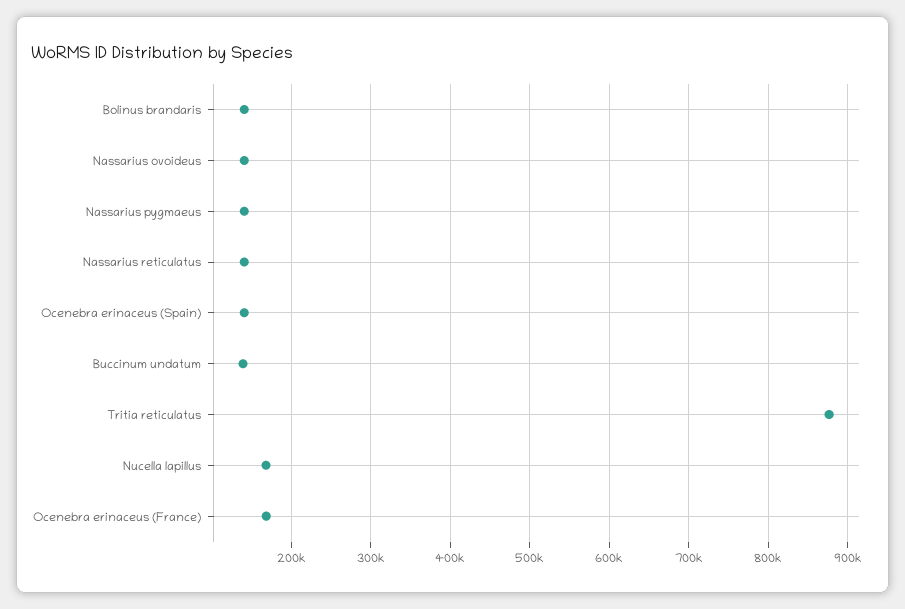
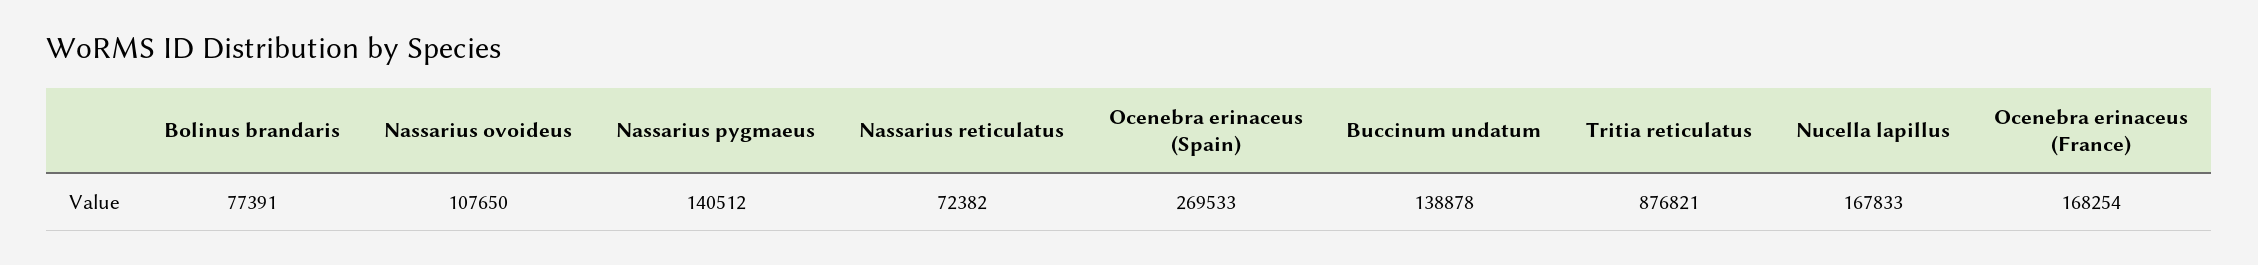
Bolinus brandaris: 140000 -> 77391
Nassarius ovoideus: 140000 -> 107650
Nassarius reticulatus: 140000 -> 72382
Ocenebra erinaceus (Spain): 140000 -> 269533

